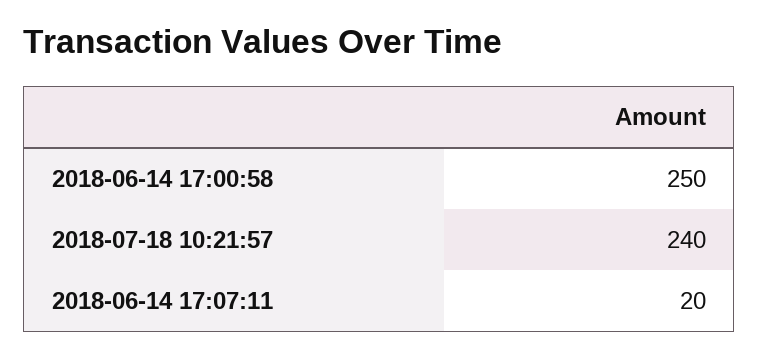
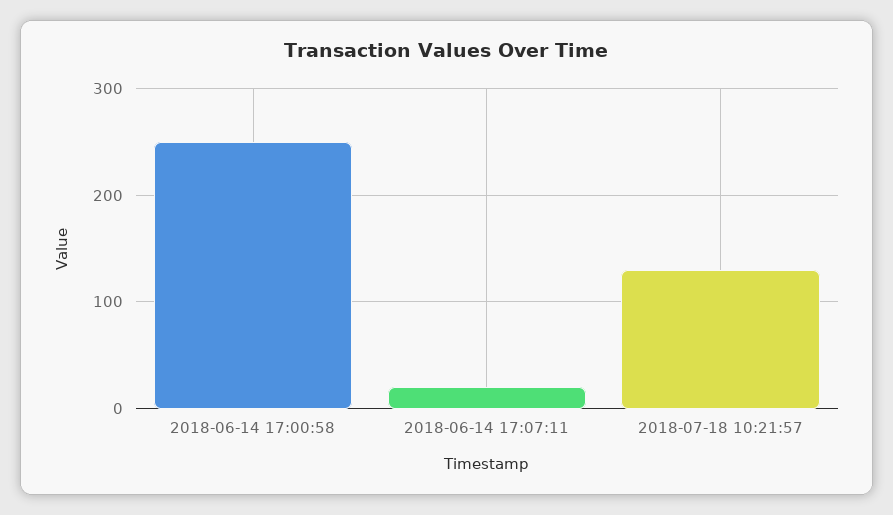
2018-07-18 10:21:57: 240 -> 130

